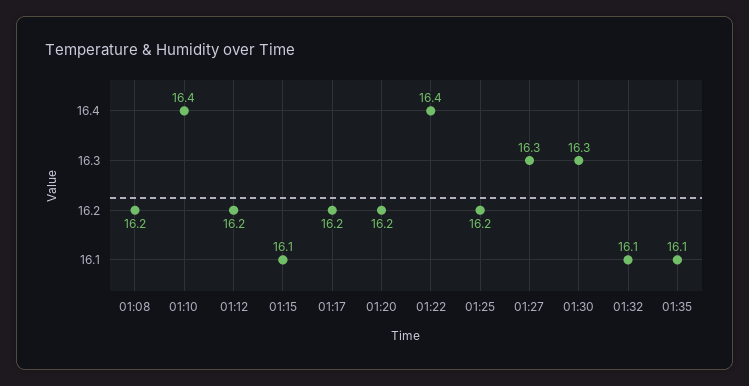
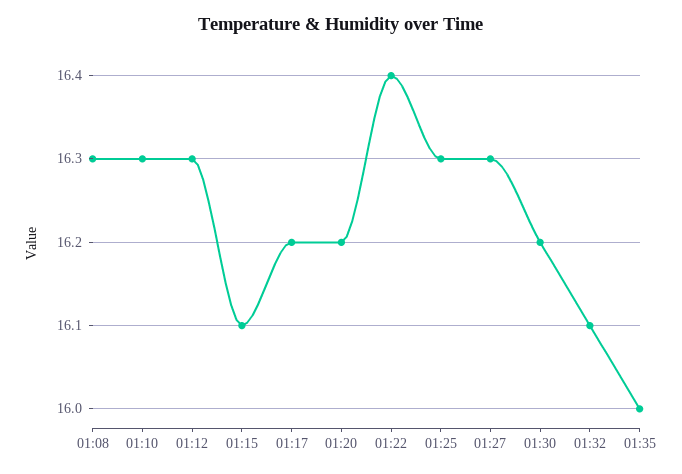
01:08: 16.2 -> 16.3
01:10: 16.4 -> 16.3
01:12: 16.2 -> 16.3
01:25: 16.2 -> 16.3
01:30: 16.3 -> 16.2
01:35: 16.1 -> 16

